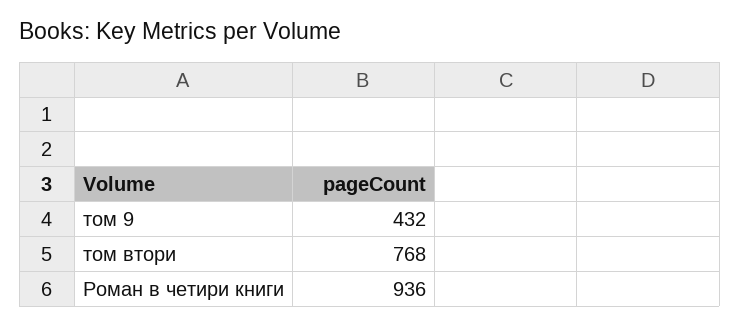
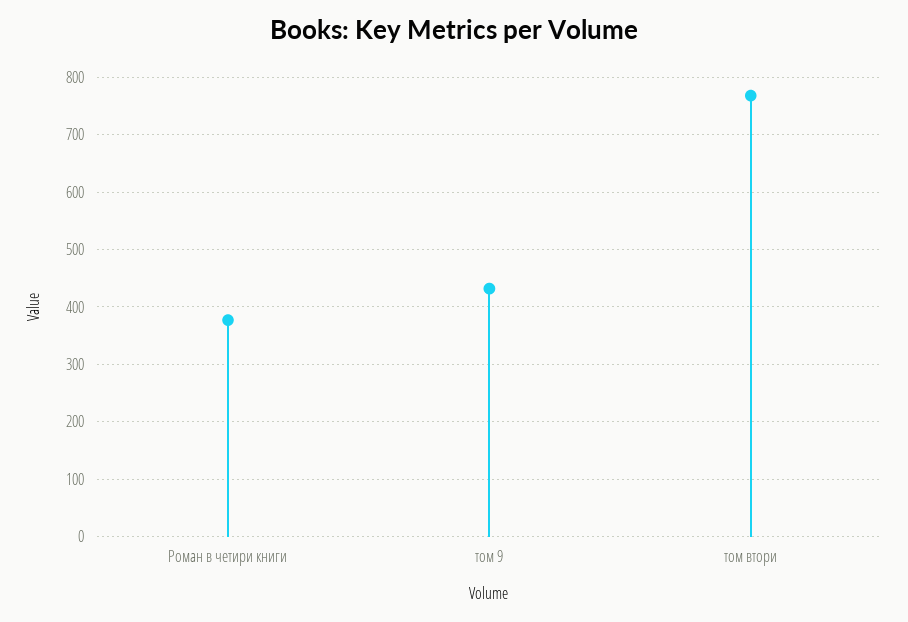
Роман в четири книги: 936 -> 380

